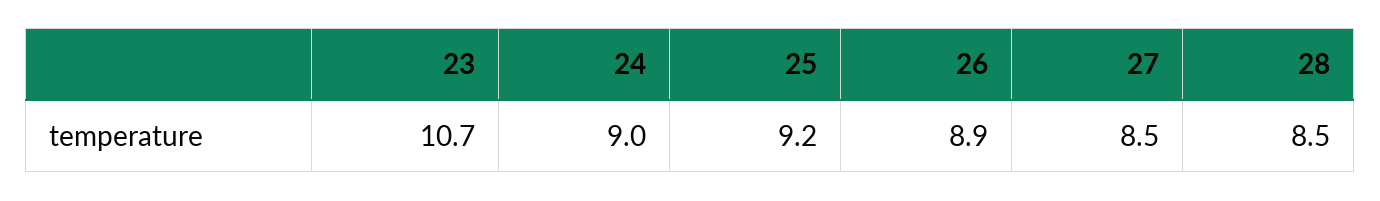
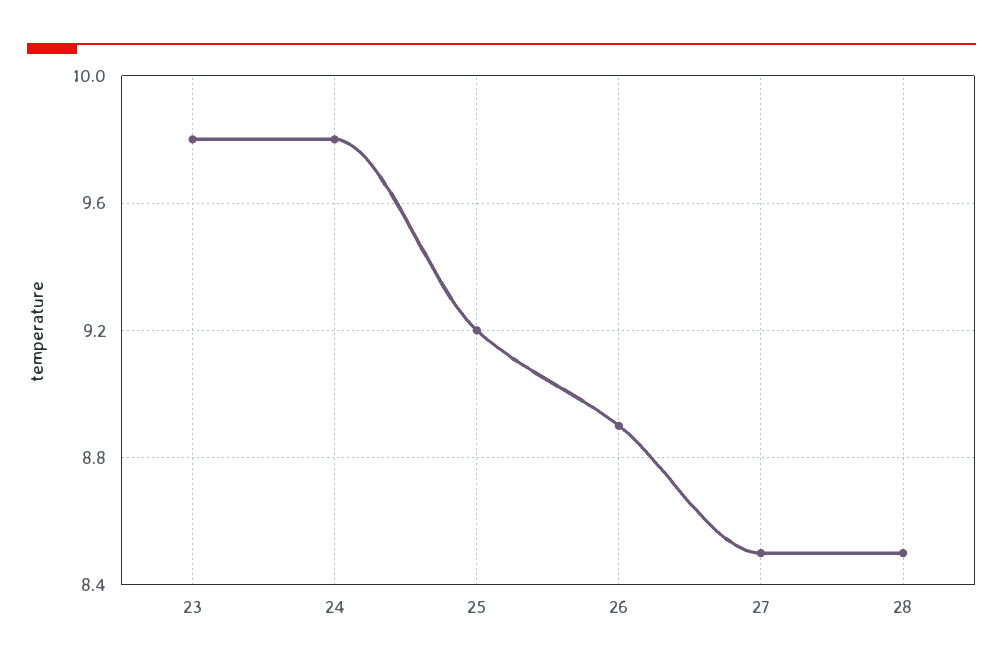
23: 10.7 -> 9.8
24: 9 -> 9.8

